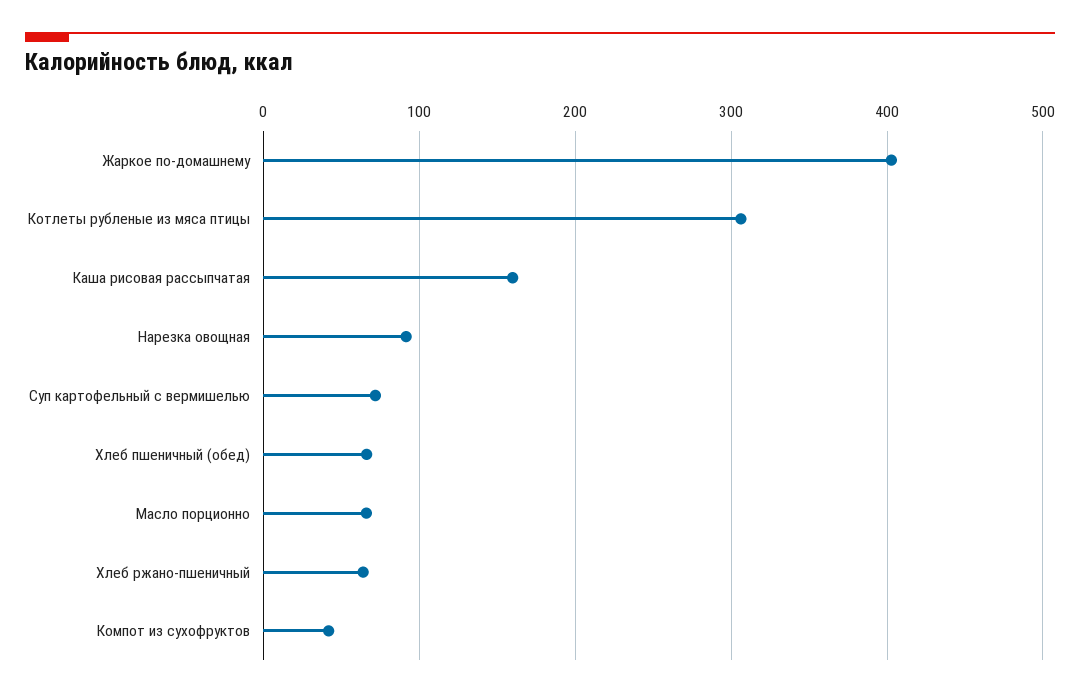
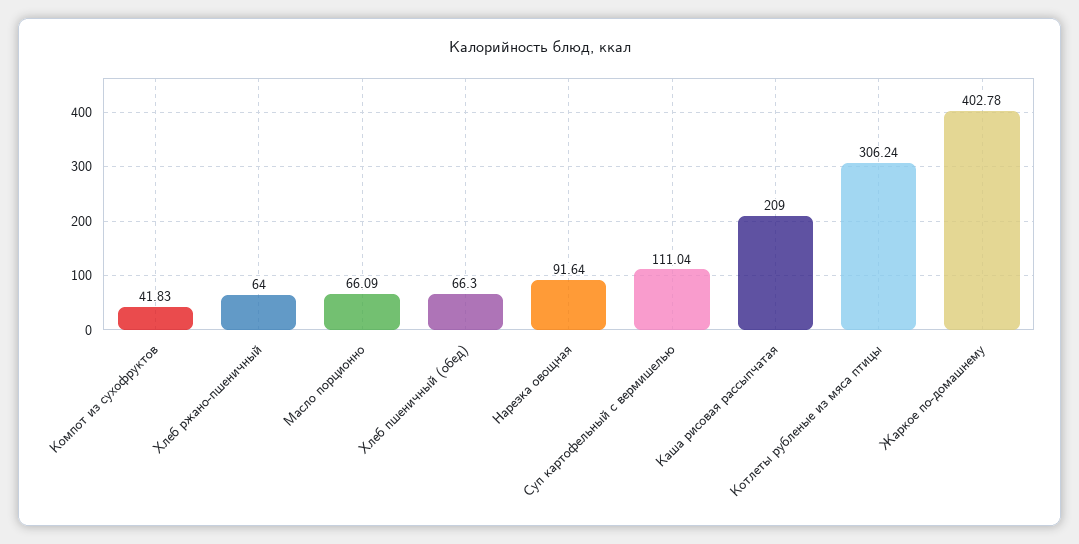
Каша рисовая рассыпчатая: 160 -> 209
Суп картофельный с вермишелью: 70 -> 111.04

